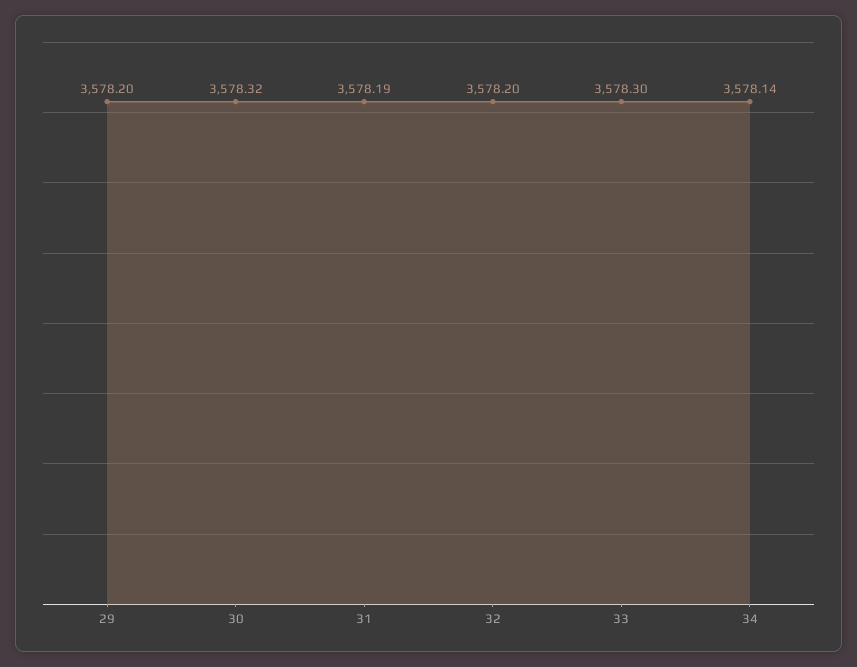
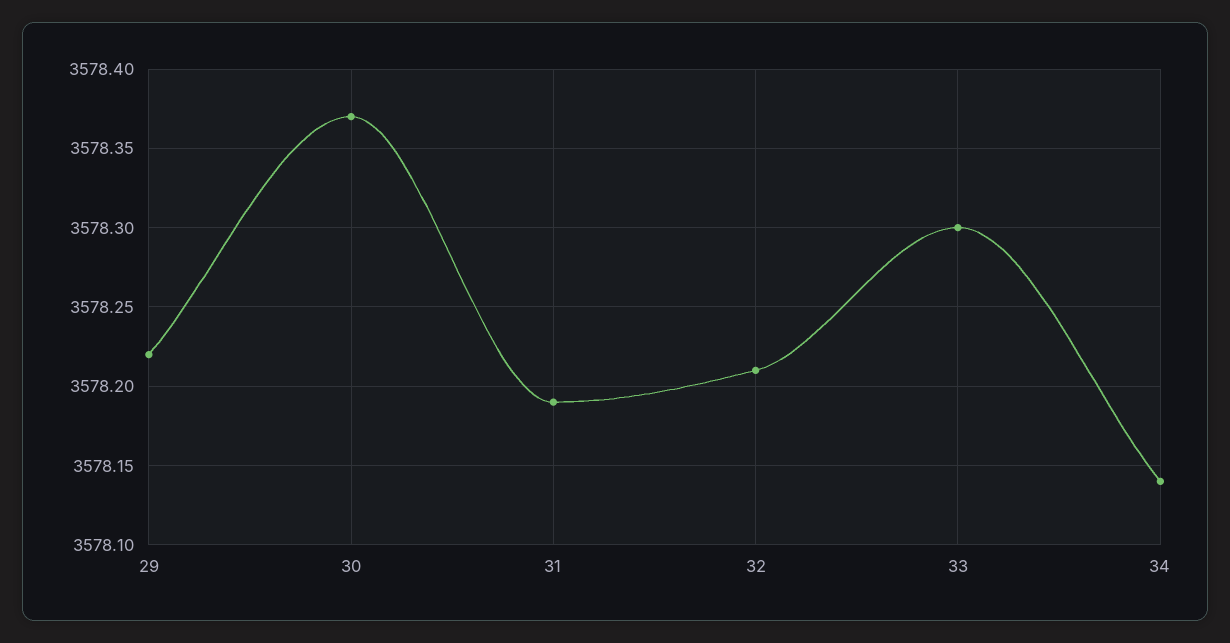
29: 3578.2 -> 3578.22
30: 3578.32 -> 3578.37
32: 3578.2 -> 3578.21

